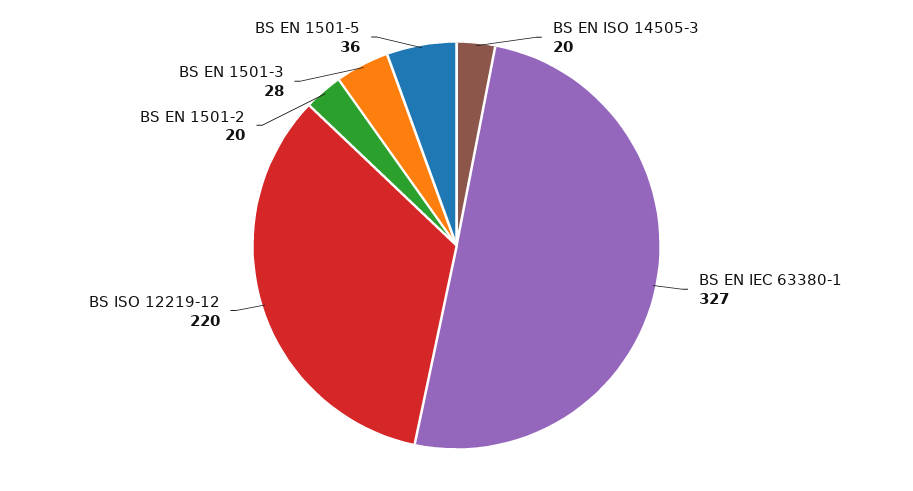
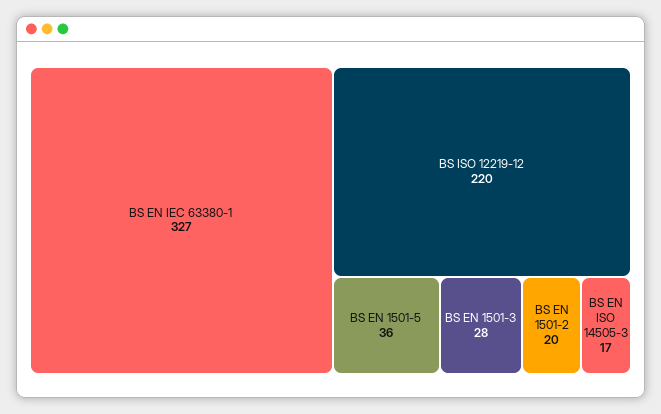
BS EN ISO 14505-3: 20 -> 17

